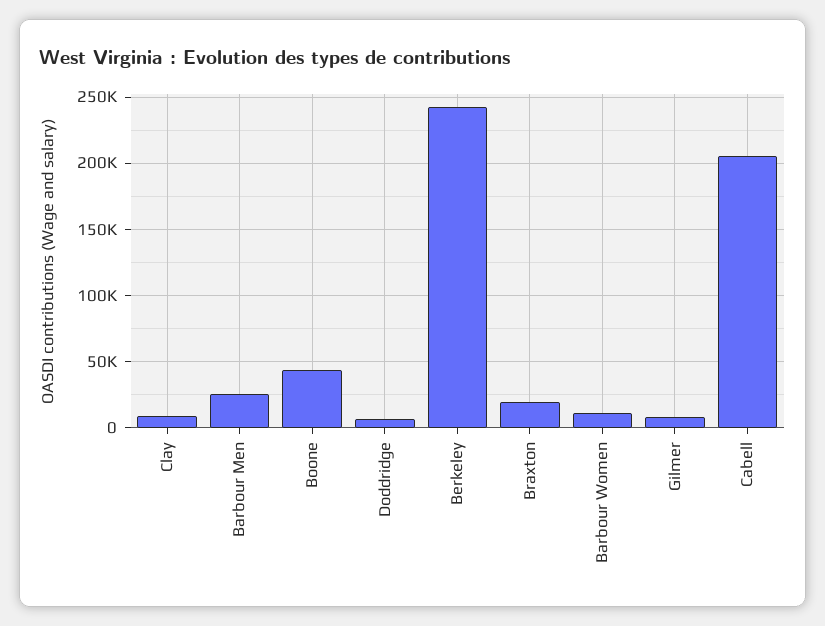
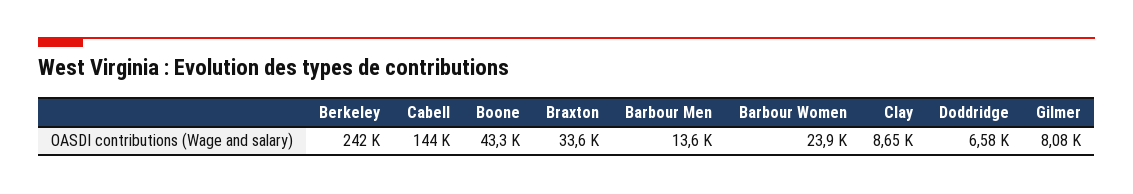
Barbour Men: 25000 -> 13600
Braxton: 20000 -> 33600
Barbour Women: 10000 -> 23900
Cabell: 205000 -> 144000

